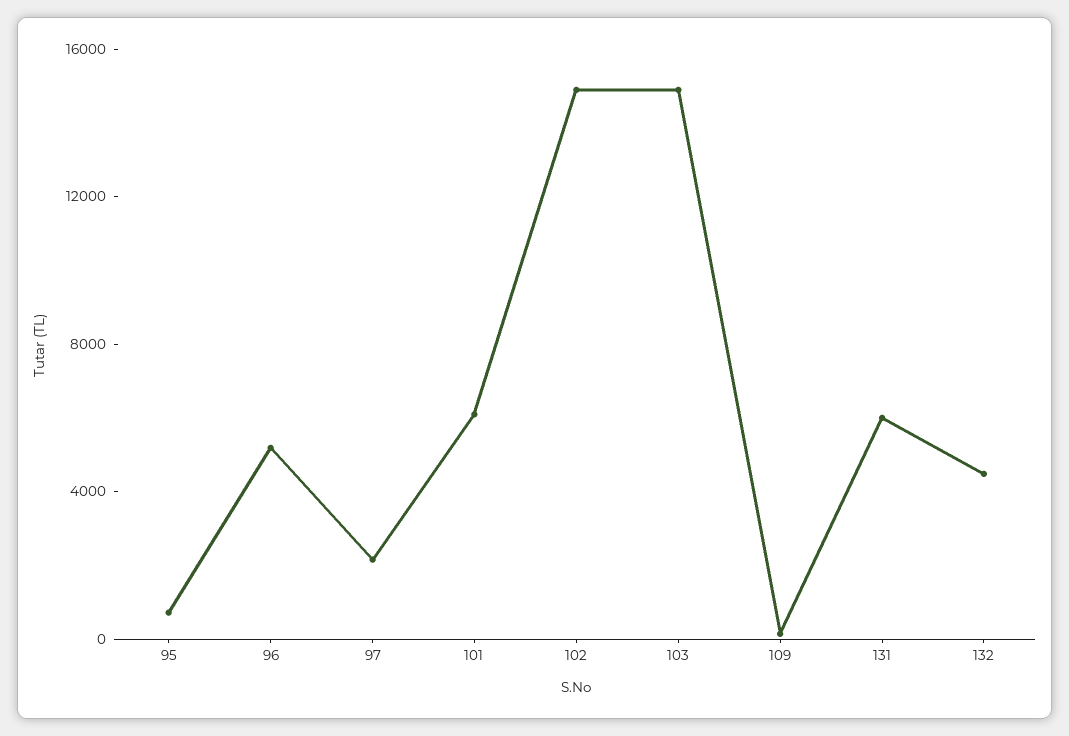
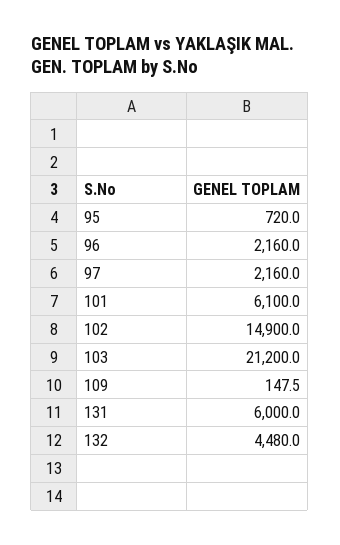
96: 5000 -> 2160
103: 15000 -> 21200

